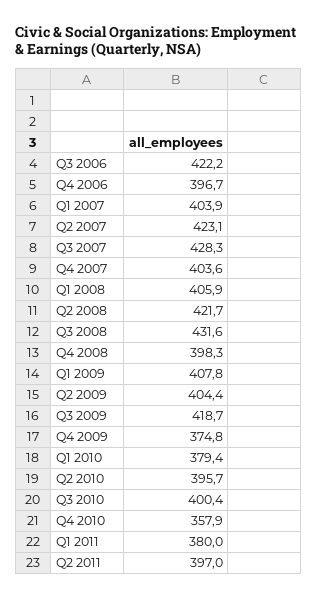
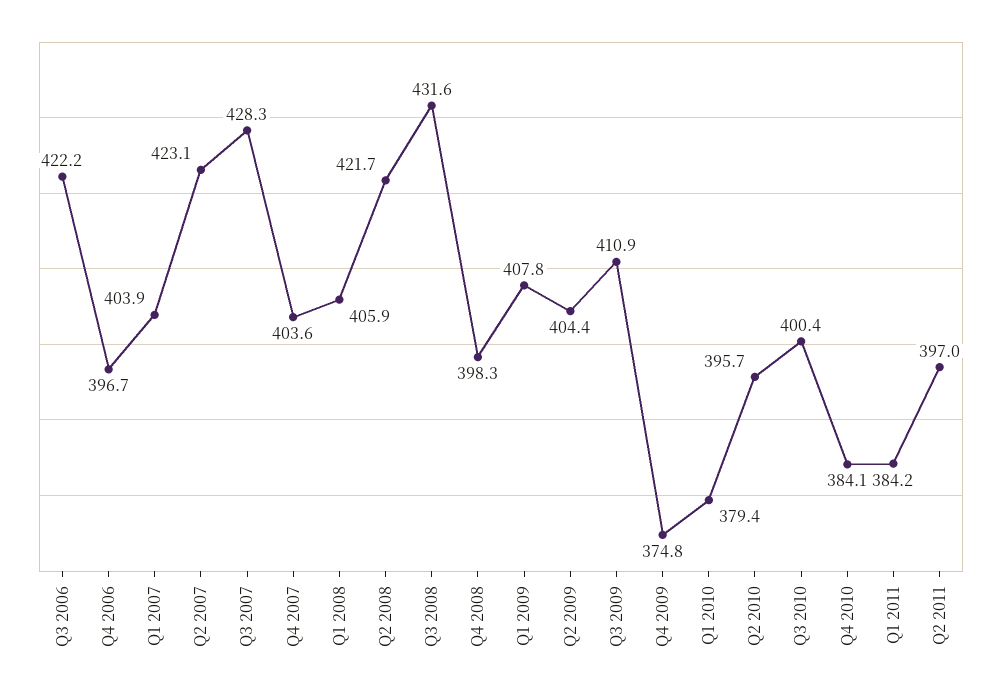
Q3 2009: 418.7 -> 410.9
Q4 2010: 357.9 -> 384.1
Q1 2011: 380 -> 384.2

